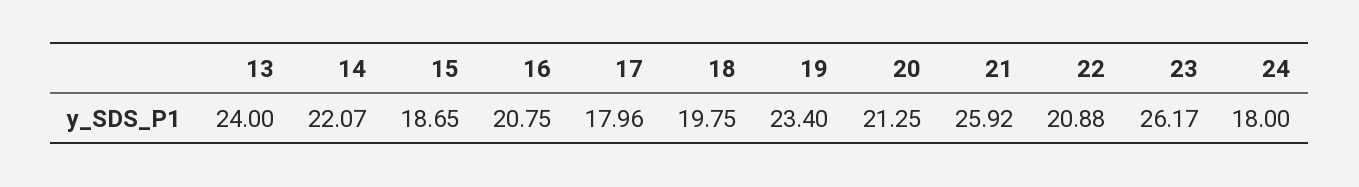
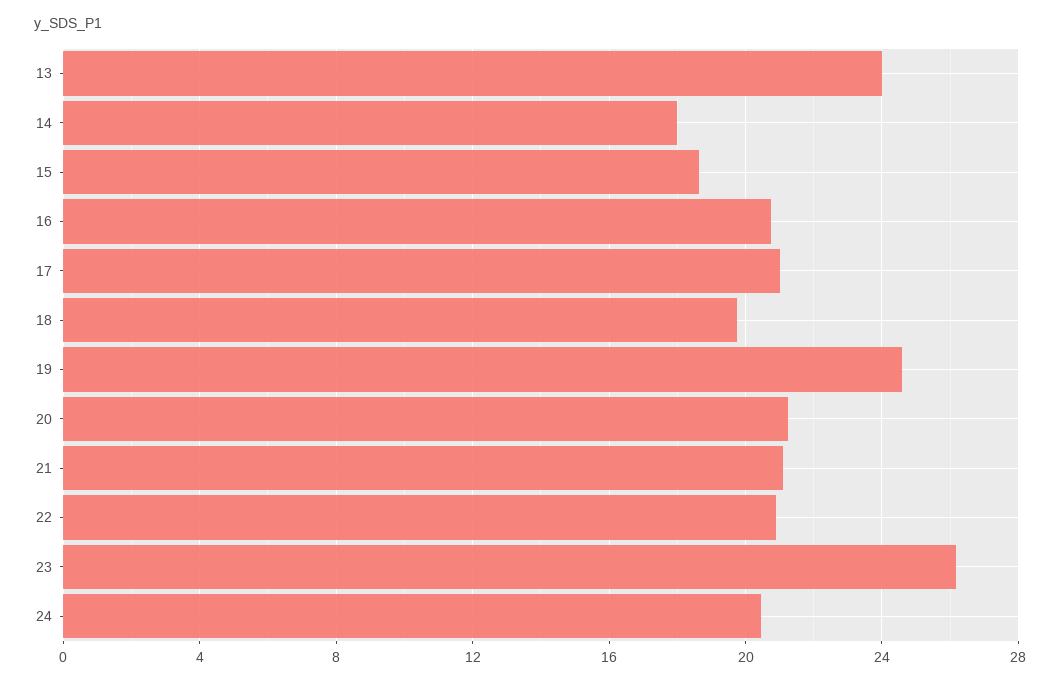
14: 22.07 -> 18
17: 17.96 -> 21
19: 23.4 -> 24.5
21: 25.92 -> 21
24: 18 -> 20.5

